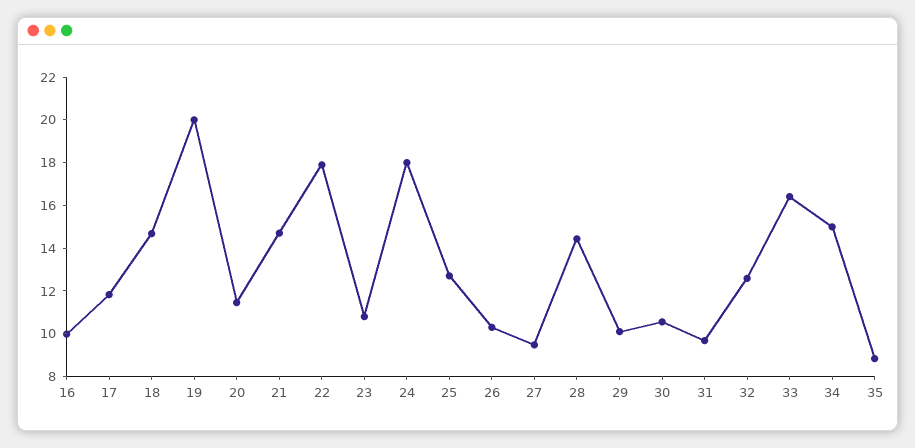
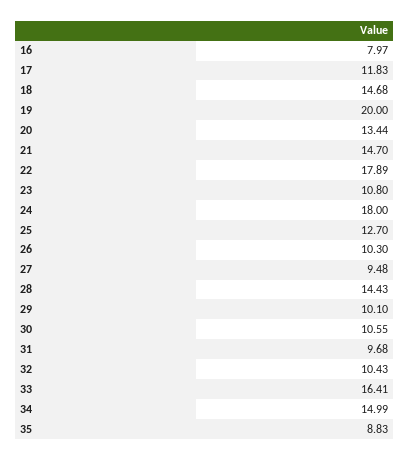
16: 10 -> 7.97
20: 11.5 -> 13.44
32: 12.5 -> 10.43

